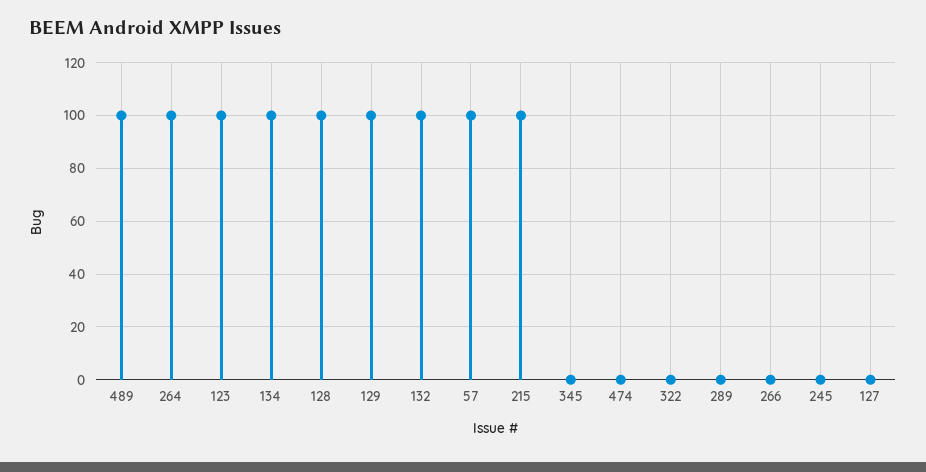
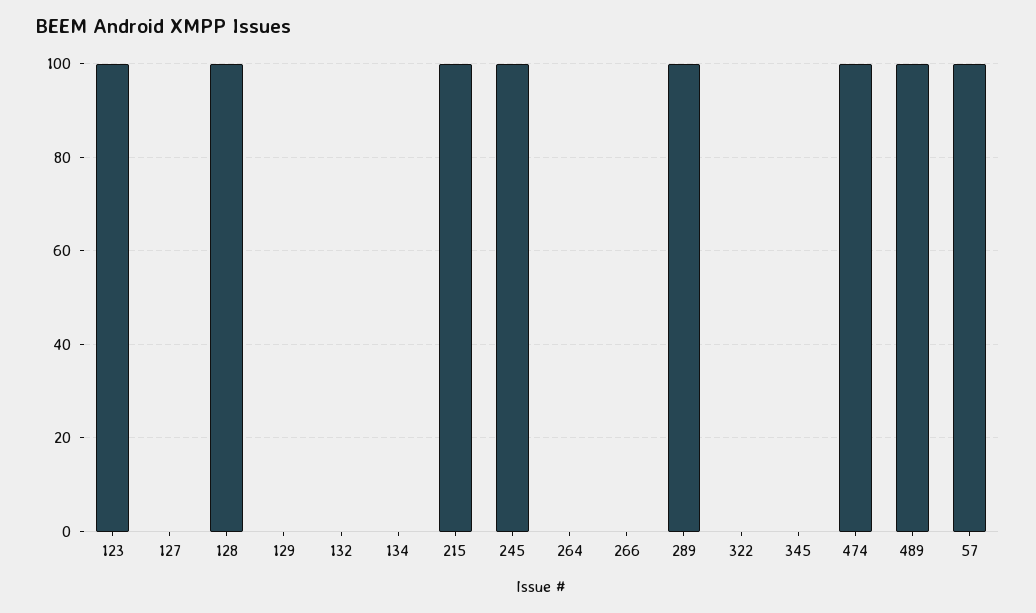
264: 100 -> 0
134: 100 -> 0
129: 100 -> 0
132: 100 -> 0
474: 0 -> 100
289: 0 -> 100
245: 0 -> 100

